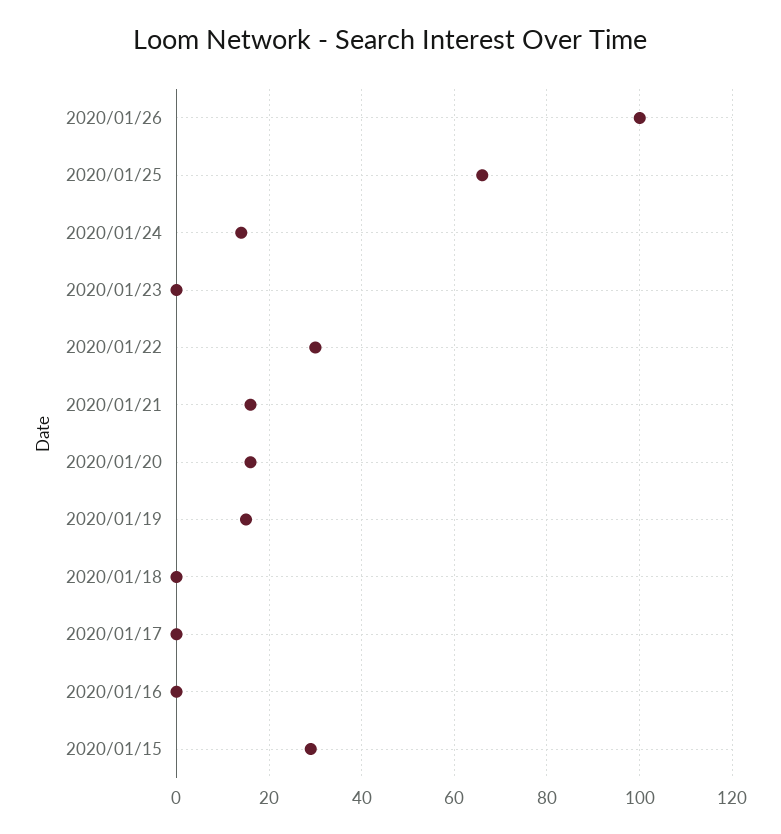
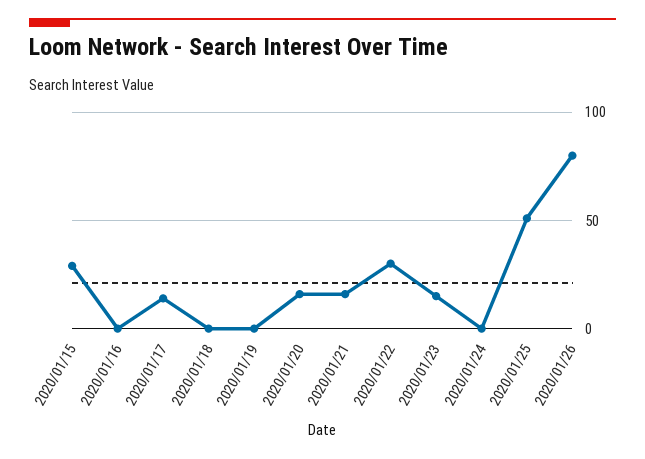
2020/01/26: 100 -> 80
2020/01/25: 65 -> 50
2020/01/24: 15 -> 0
2020/01/23: 0 -> 15
2020/01/19: 15 -> 0
2020/01/17: 0 -> 15

